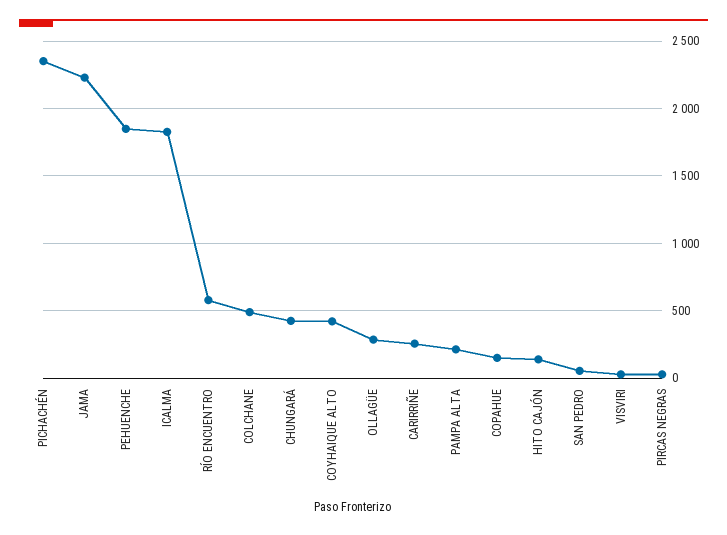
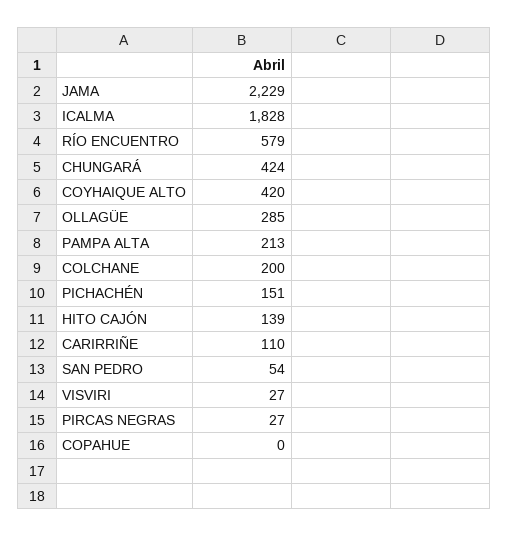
PICHACHÉN: 2350 -> 151
PEHUENCHE: 1850 -> none
COLCHANE: 500 -> 200
CARIRRIÑE: 250 -> 110
COPAHUE: 150 -> 0

